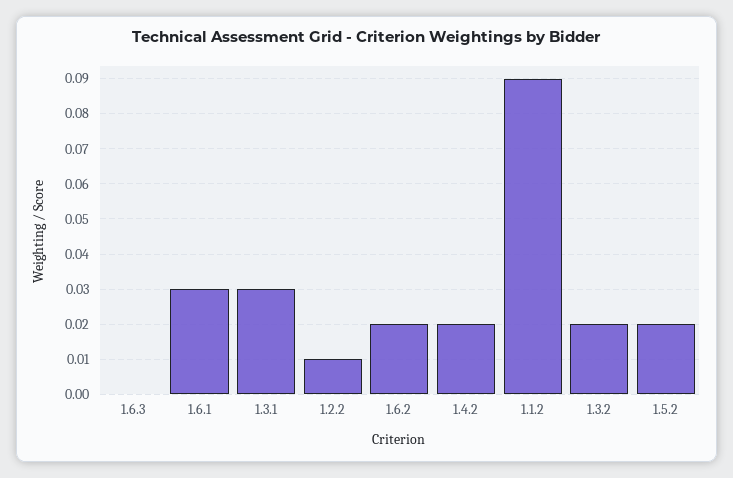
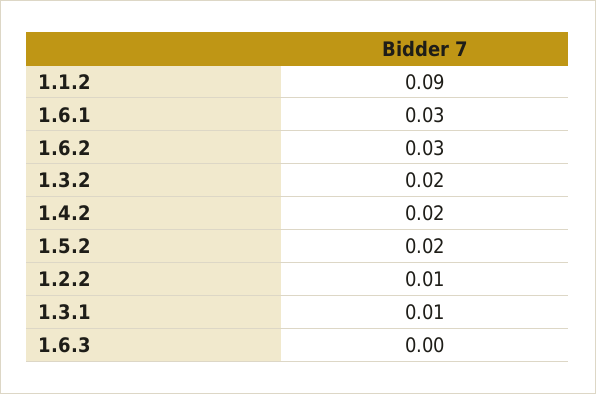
1.3.1: 0.03 -> 0.01
1.6.2: 0.02 -> 0.03

